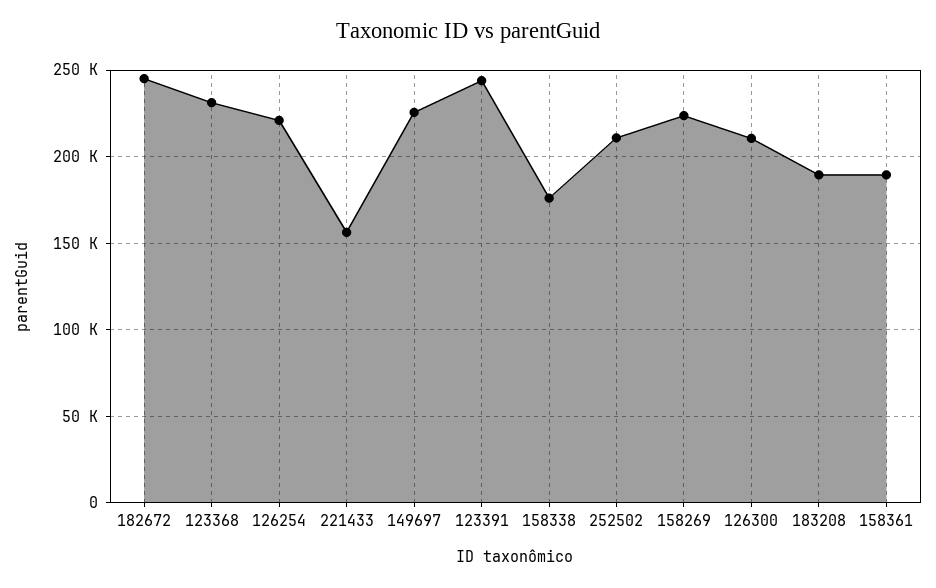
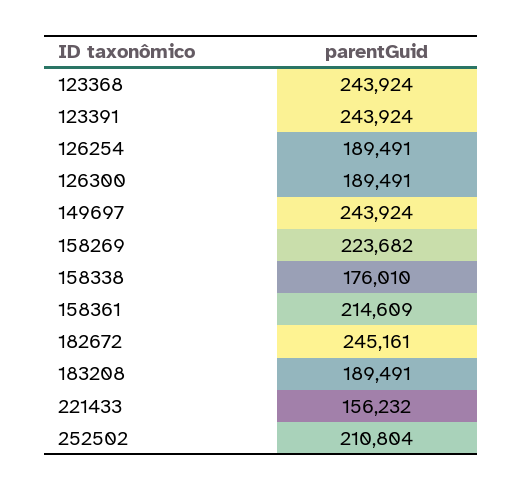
123368: 230000 -> 243924
126254: 220000 -> 189491
149697: 225000 -> 243924
126300: 210000 -> 189491
158361: 190000 -> 214609

